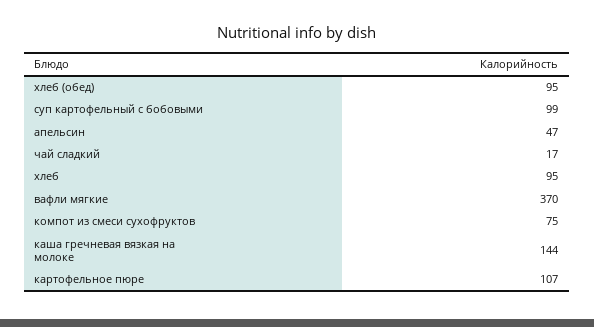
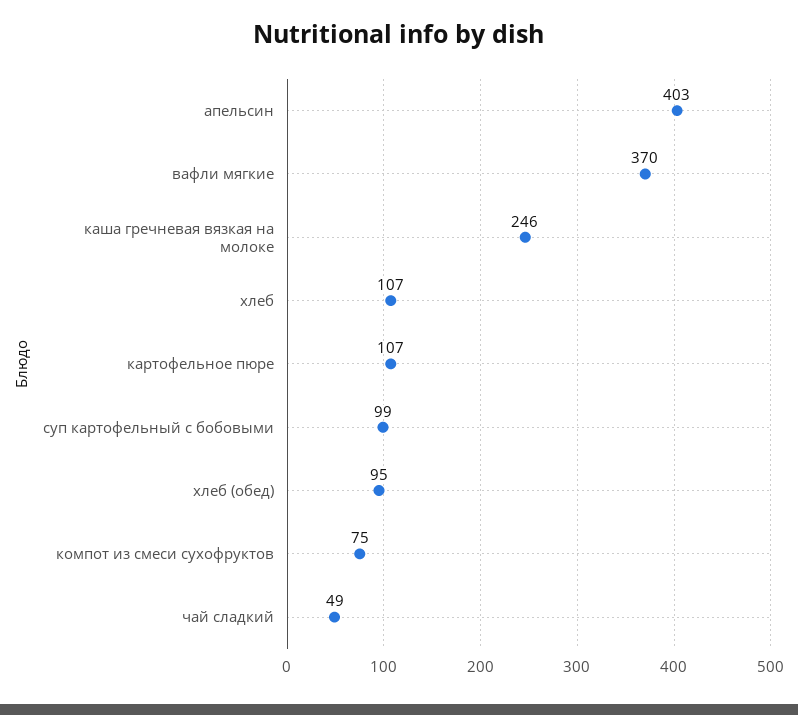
апельсин: 47 -> 403
чай сладкий: 17 -> 49
хлеб: 95 -> 107
каша гречневая вязкая на молоке: 144 -> 246

